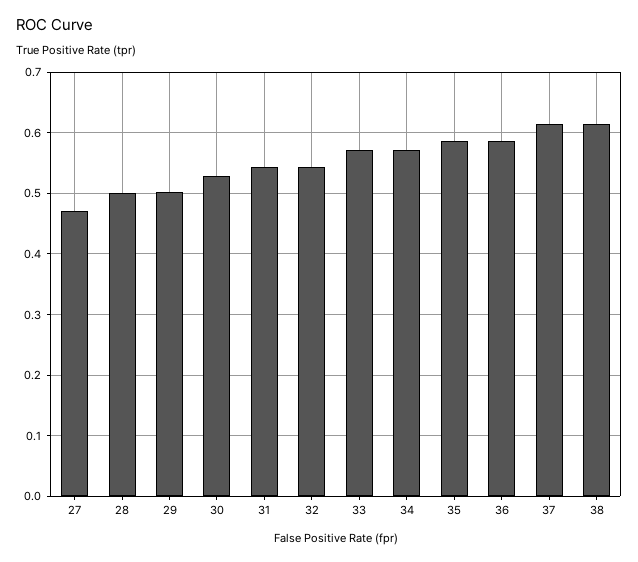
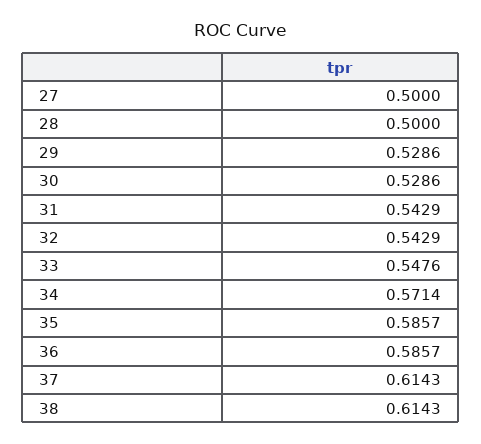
27: 0.47 -> 0.5
29: 0.5 -> 0.5286
33: 0.57 -> 0.5476

